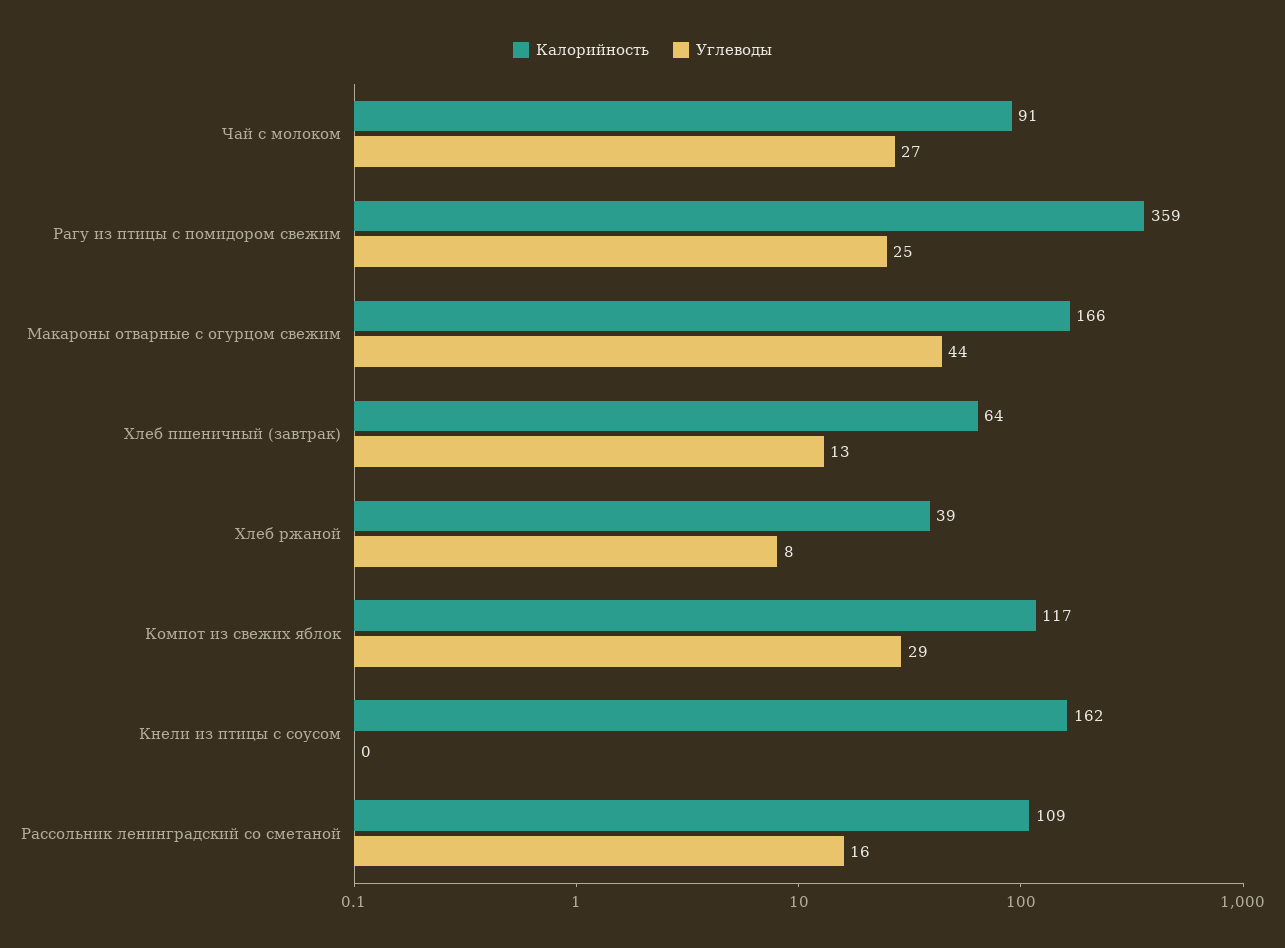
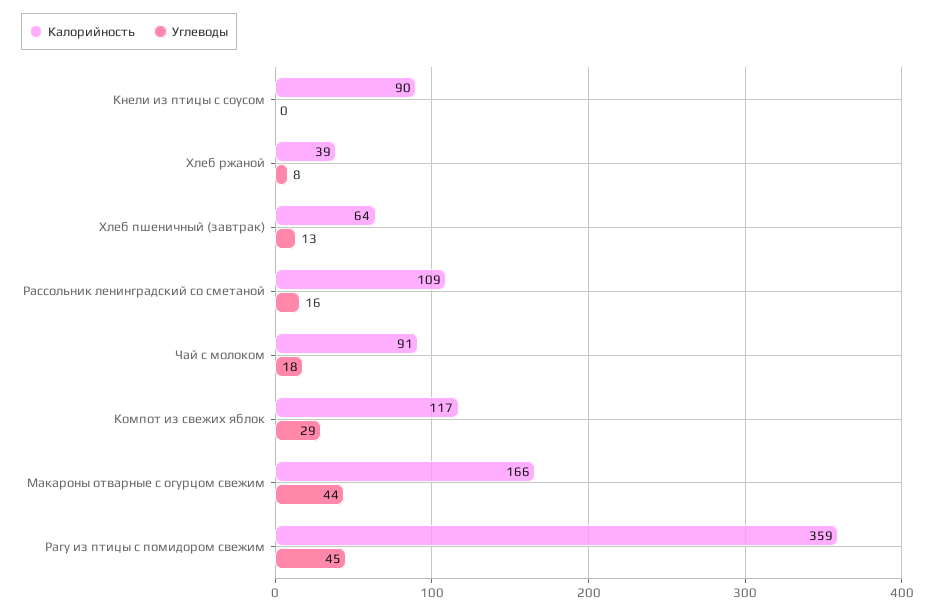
Углеводы, Чай с молоком: 27 -> 18
Углеводы, Рагу из птицы с помидором свежим: 25 -> 45
Калорийность, Кнели из птицы с соусом: 162 -> 90

